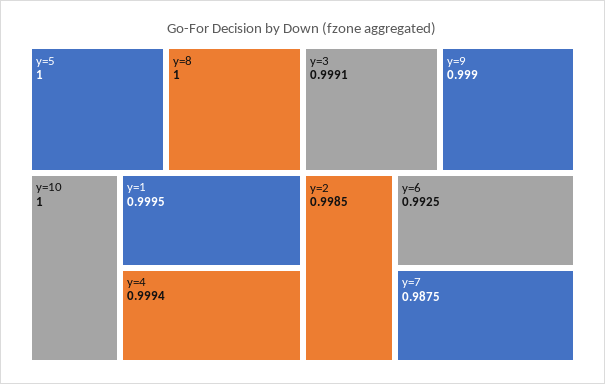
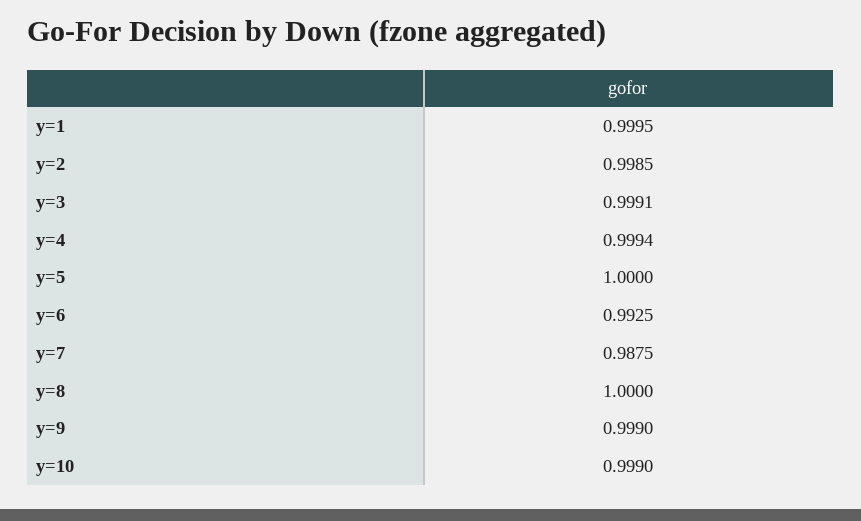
y=10: 1 -> 0.999

